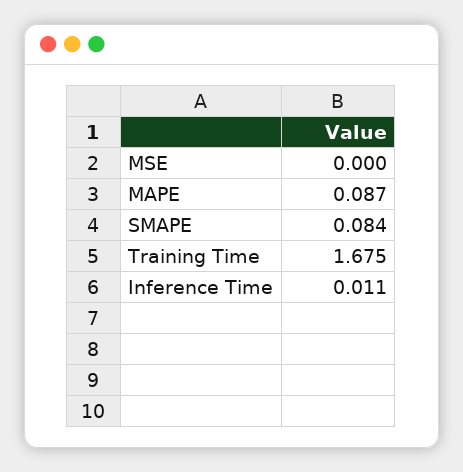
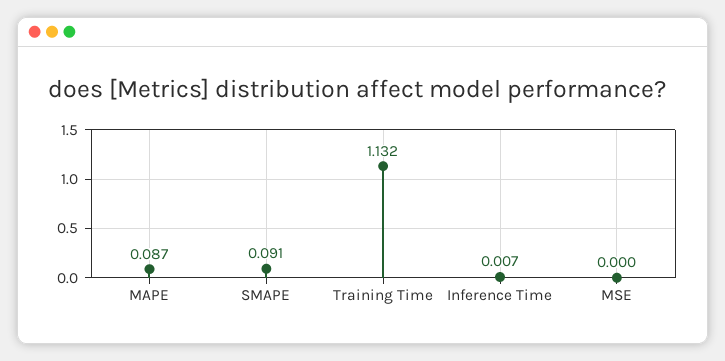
SMAPE: 0.084 -> 0.091
Training Time: 1.675 -> 1.132
Inference Time: 0.011 -> 0.007

